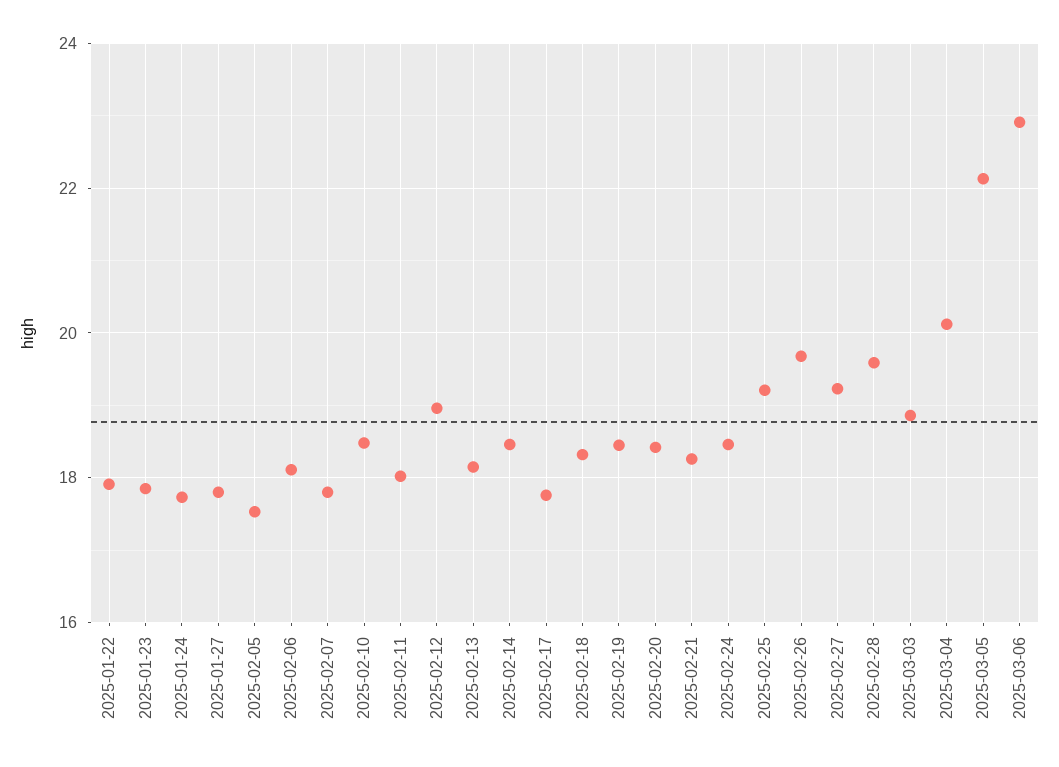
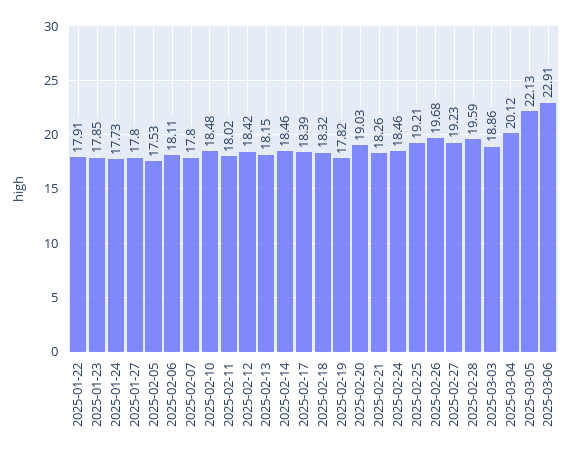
2025-02-12: 19 -> 18.42
2025-02-17: 17.8 -> 18.39
2025-02-19: 18.4 -> 17.82
2025-02-20: 18.4 -> 19.03

